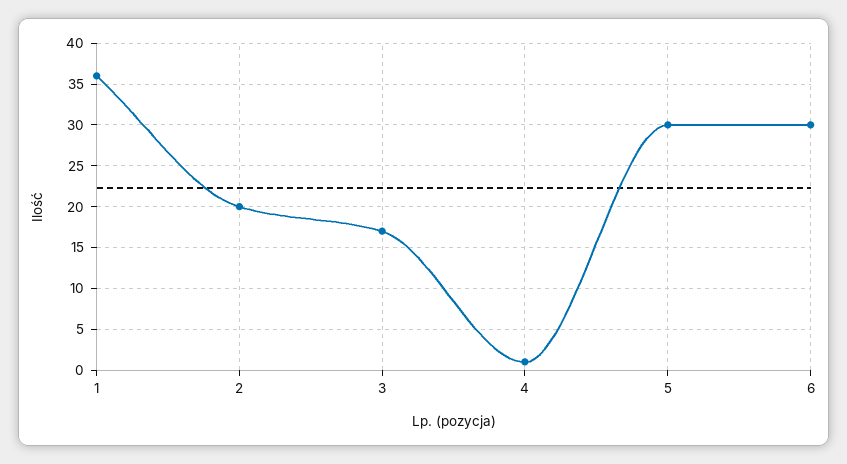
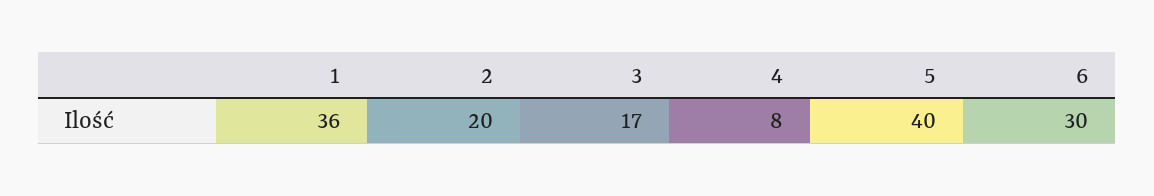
4: 1 -> 8
5: 30 -> 40

